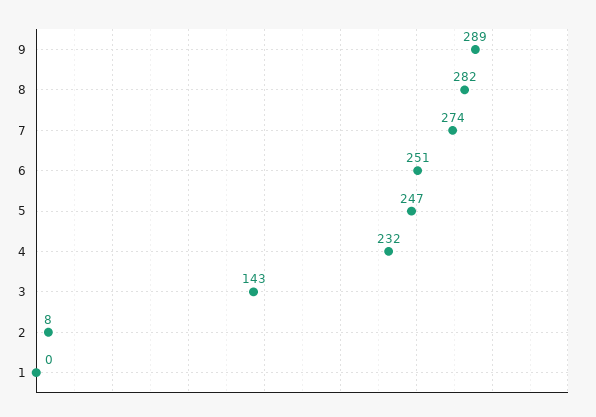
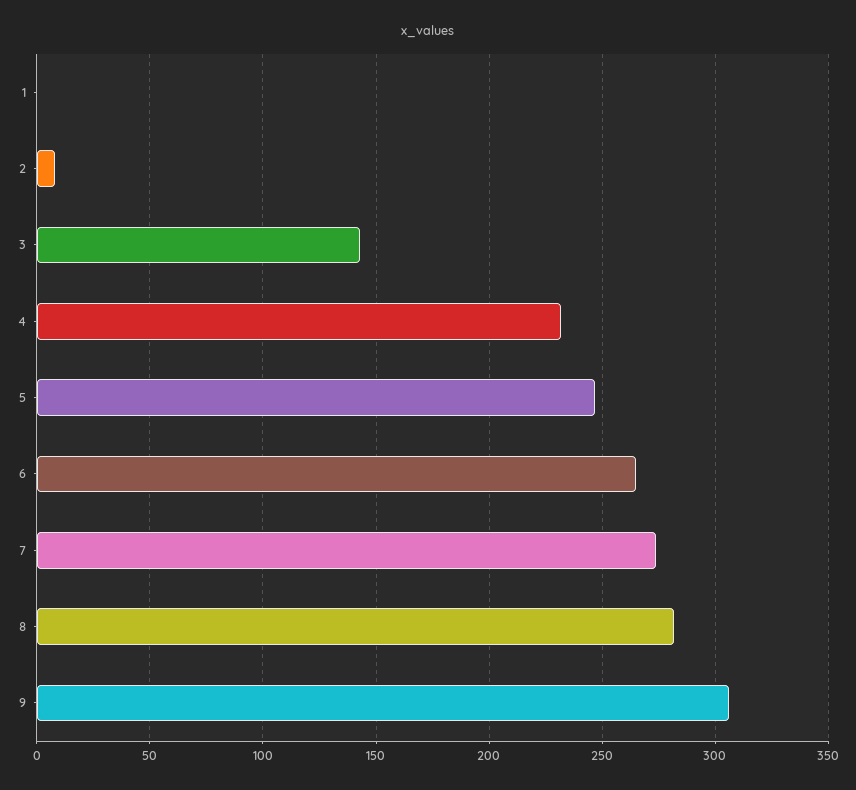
9: 289 -> 305
6: 251 -> 265

